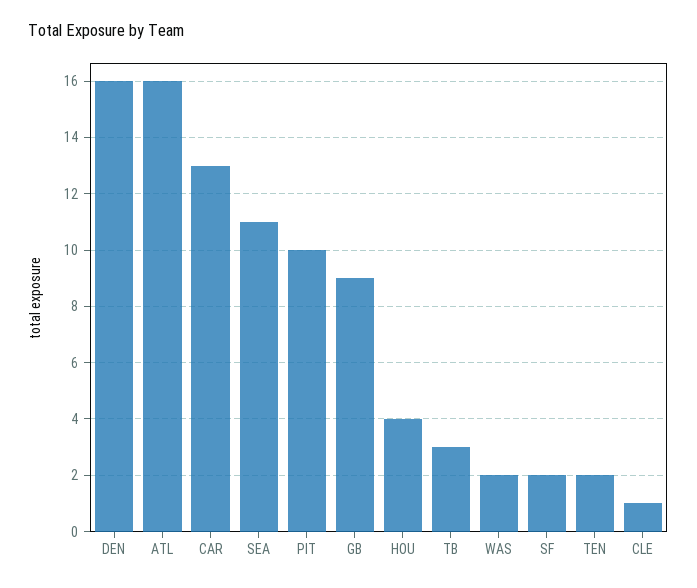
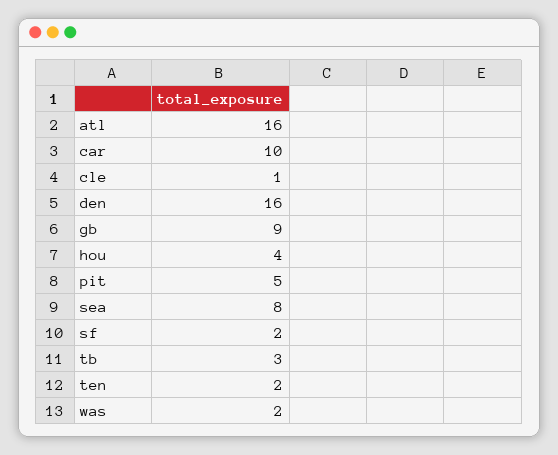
CAR: 13 -> 10
SEA: 11 -> 8
PIT: 10 -> 5

